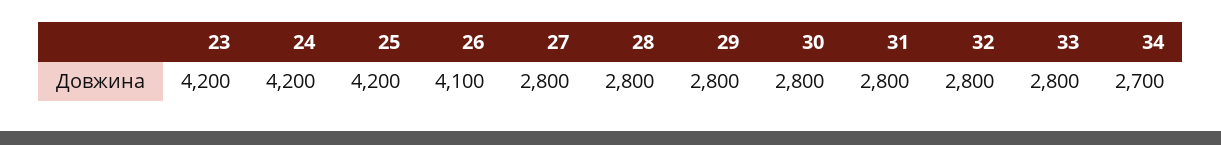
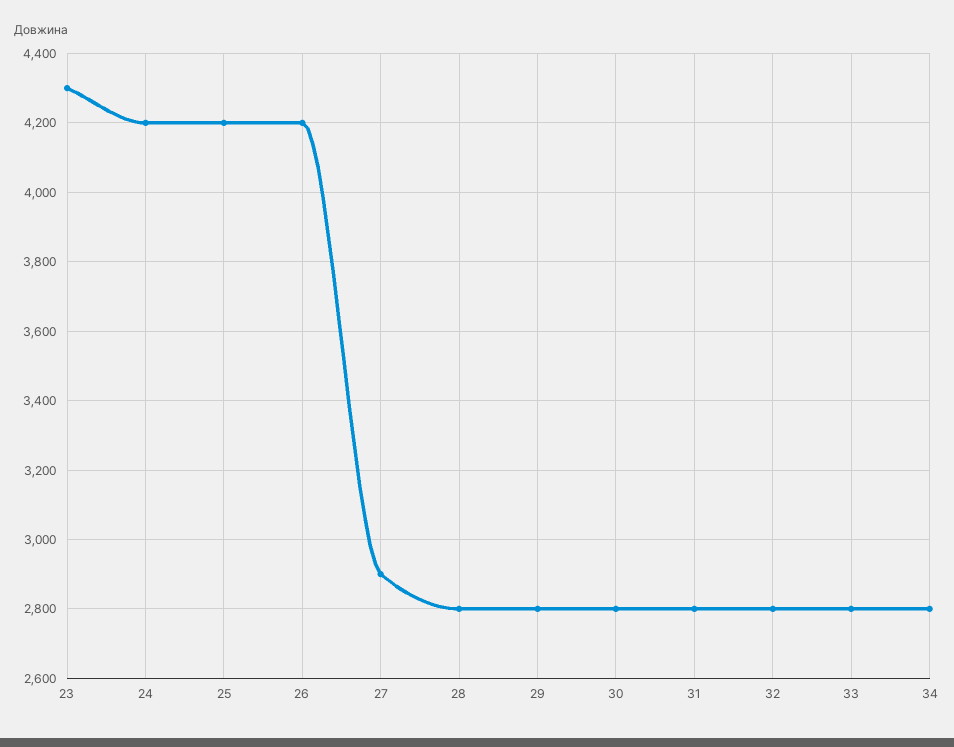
23: 4200 -> 4300
26: 4100 -> 4200
27: 2800 -> 2900
34: 2700 -> 2800

